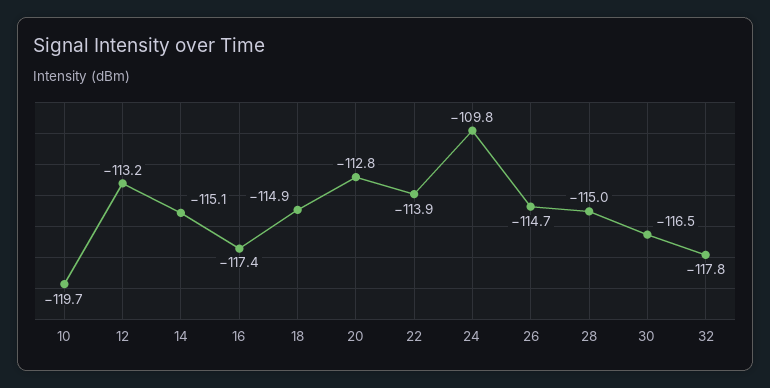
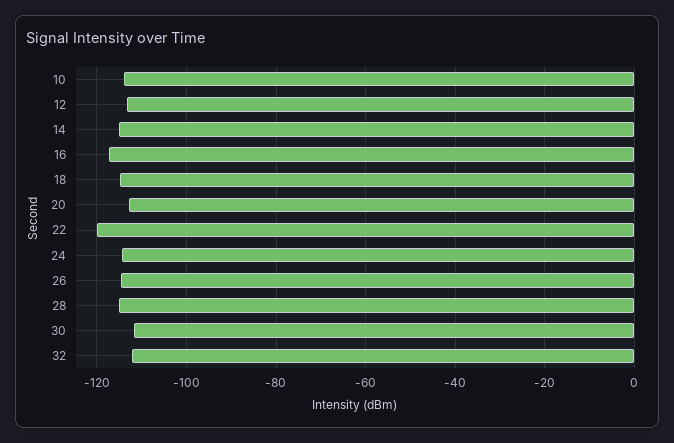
10: -119.7 -> -114
22: -113.9 -> -120
24: -109.8 -> -114
30: -116.5 -> -112
32: -117.8 -> -112

